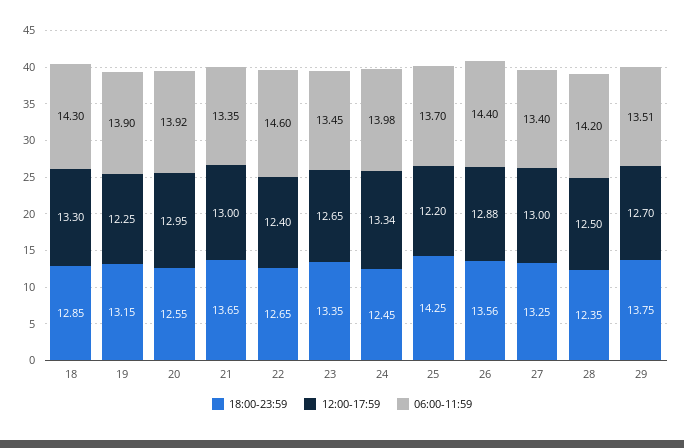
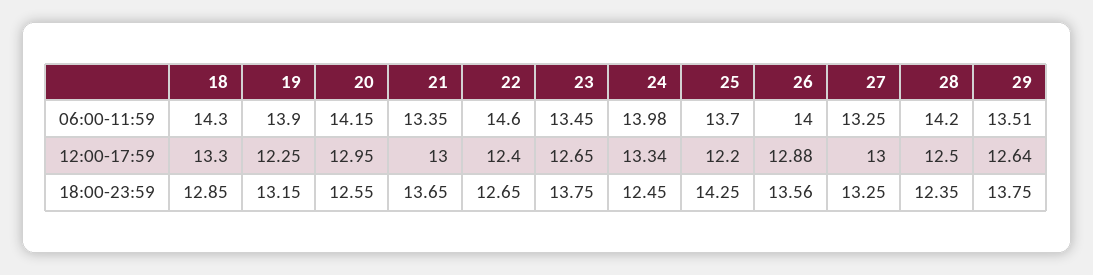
06:00-11:59, 20: 13.92 -> 14.15
18:00-23:59, 23: 13.35 -> 13.75
06:00-11:59, 26: 14.4 -> 14
06:00-11:59, 27: 13.4 -> 13.25
12:00-17:59, 29: 12.7 -> 12.64

